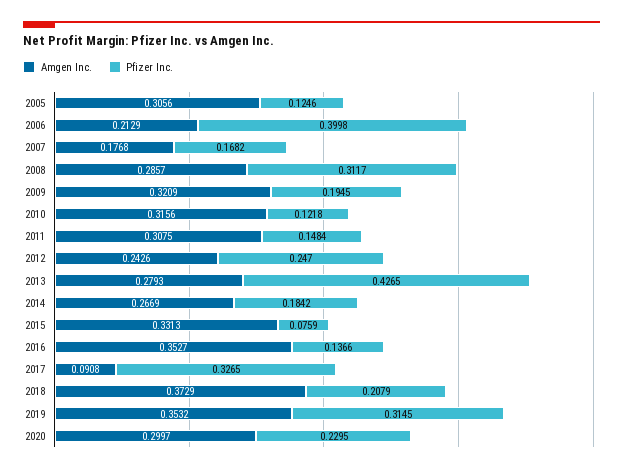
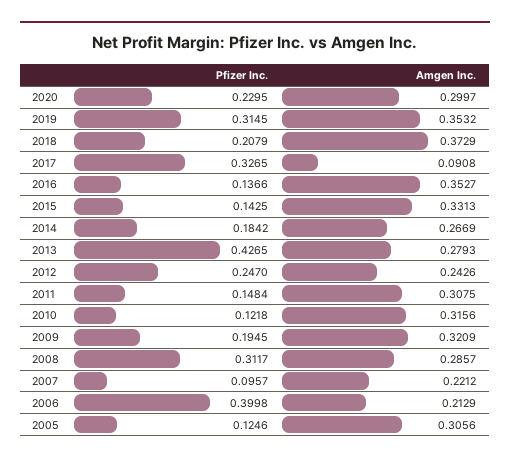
Amgen Inc., 2007: 0.1768 -> 0.2212
Pfizer Inc., 2007: 0.1682 -> 0.0957
Pfizer Inc., 2015: 0.0759 -> 0.1425

